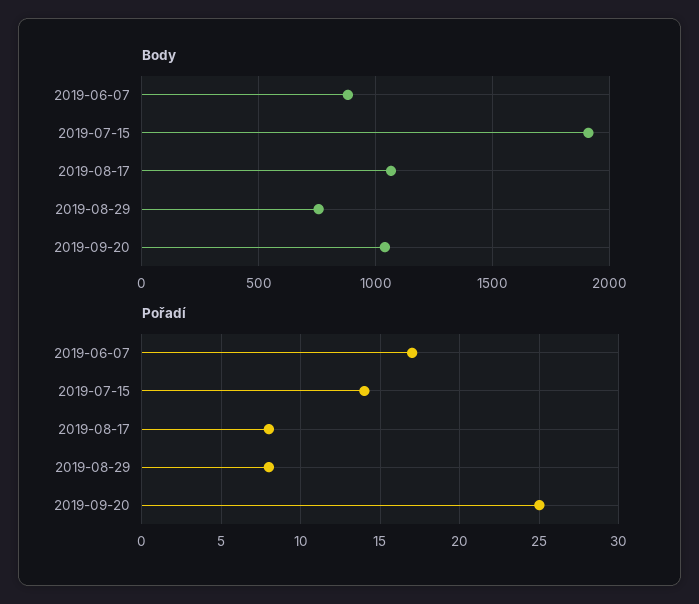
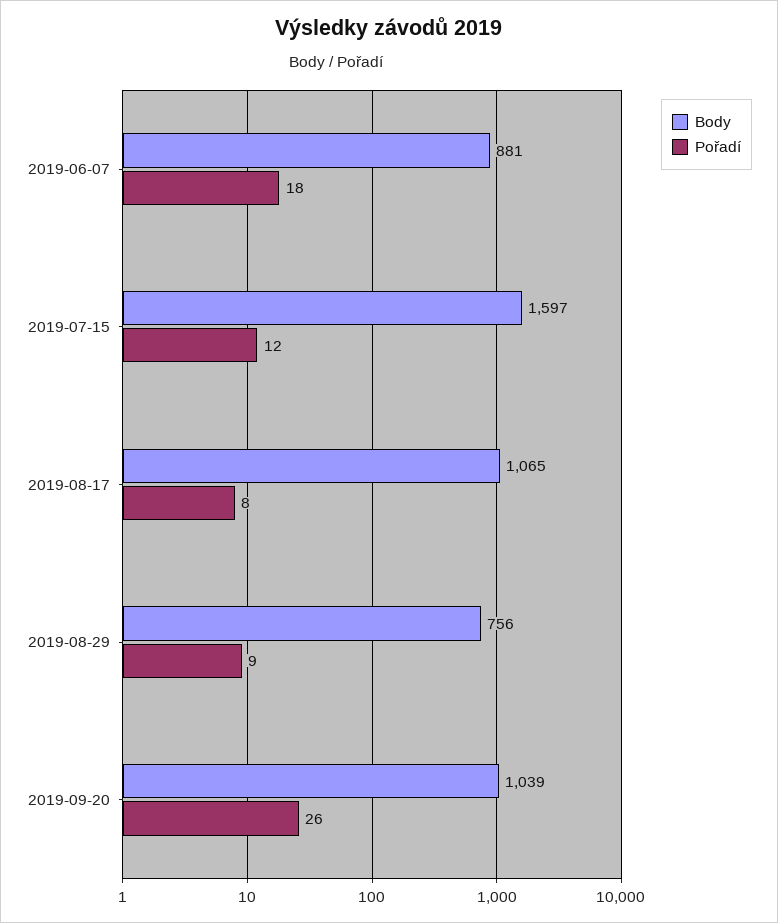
Body, 2019-07-15: 1900 -> 1597
Pořadí, 2019-06-07: 17 -> 18
Pořadí, 2019-07-15: 14 -> 12
Pořadí, 2019-08-29: 8 -> 9
Pořadí, 2019-09-20: 25 -> 26

